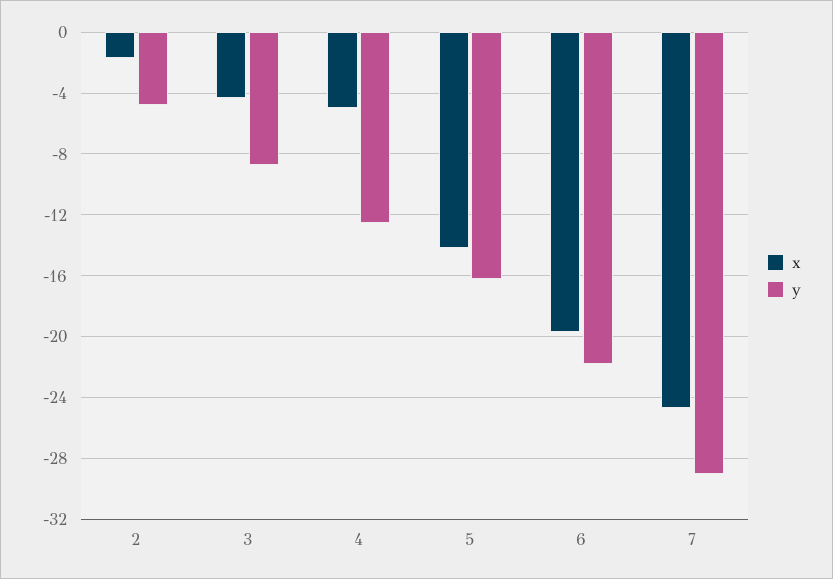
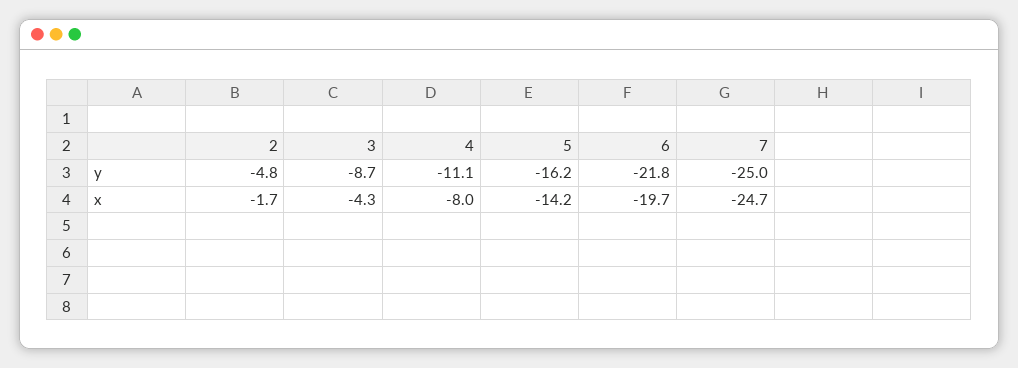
x, 4: -5 -> -8
y, 4: -12.5 -> -11.1
y, 7: -29 -> -25

